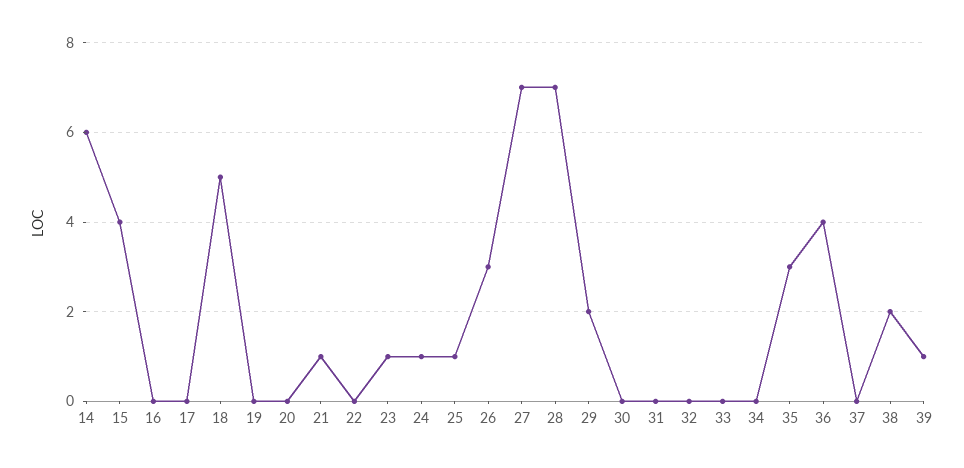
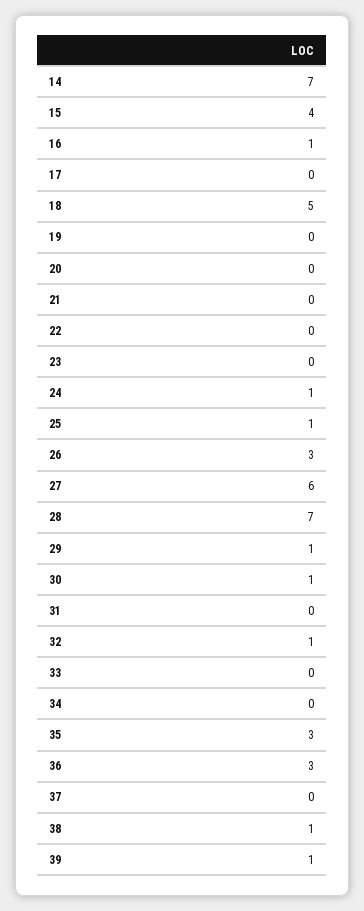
14: 6 -> 7
16: 0 -> 1
21: 1 -> 0
23: 1 -> 0
27: 7 -> 6
29: 2 -> 1
30: 0 -> 1
32: 0 -> 1
36: 4 -> 3
38: 2 -> 1

